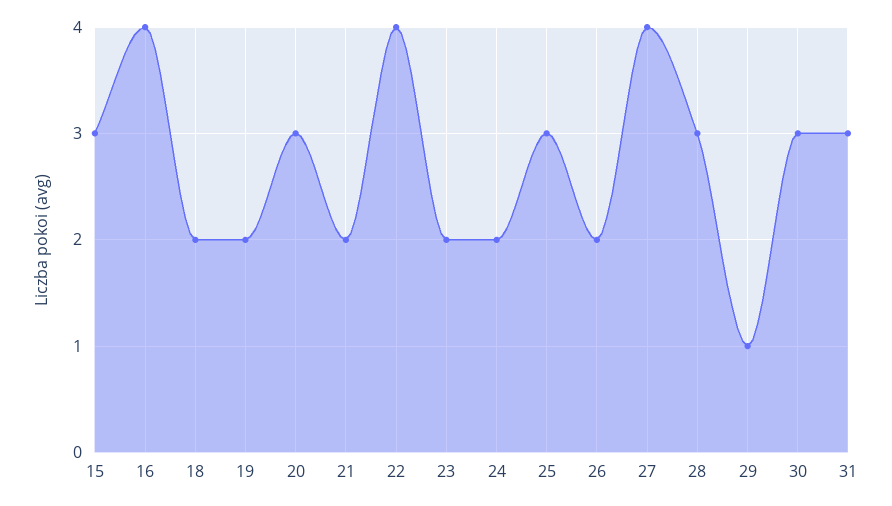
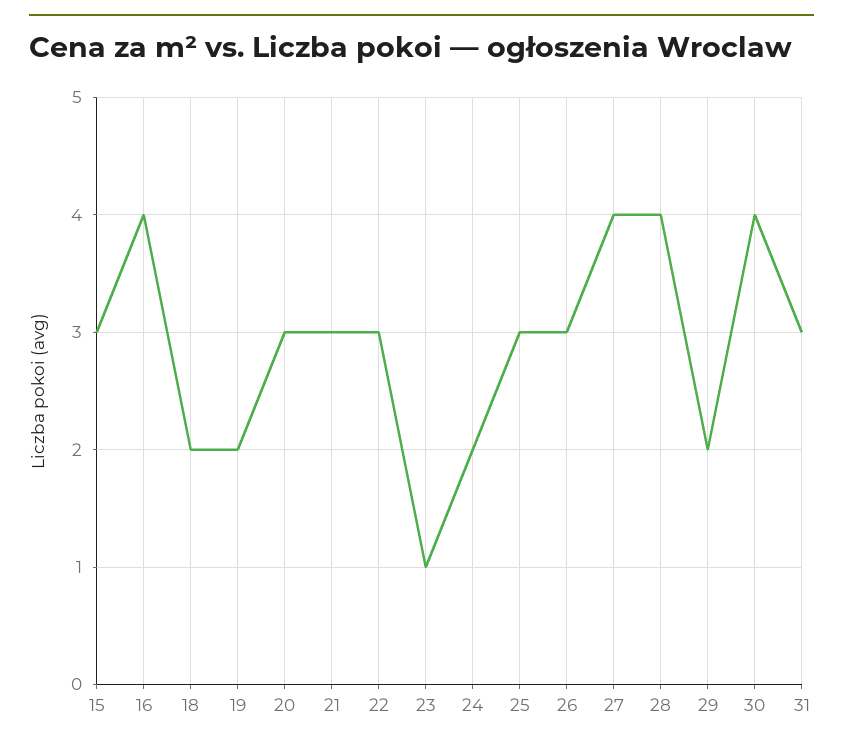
21: 2 -> 3
22: 4 -> 3
23: 2 -> 1
26: 2 -> 3
28: 3 -> 4
29: 1 -> 2
30: 3 -> 4

